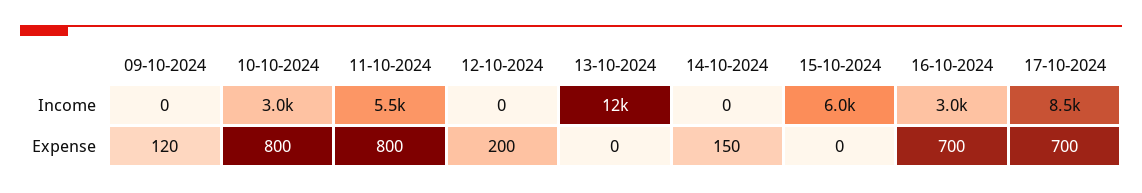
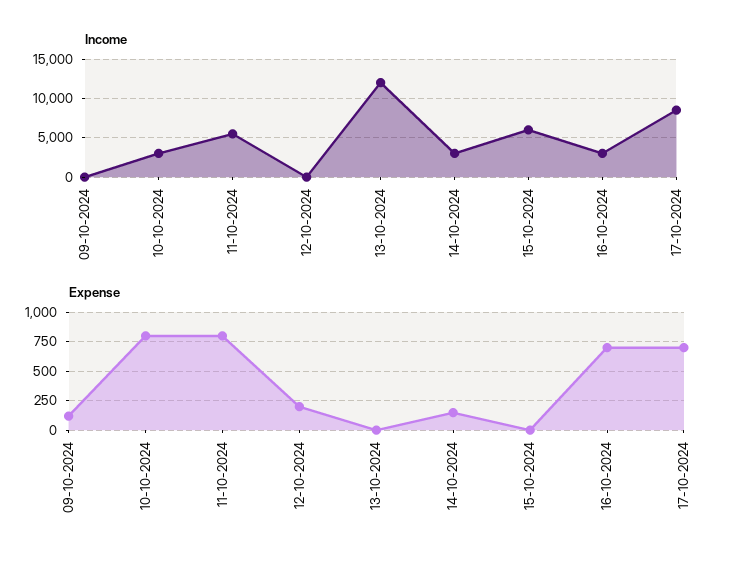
Income, 14-10-2024: 0 -> 3000

